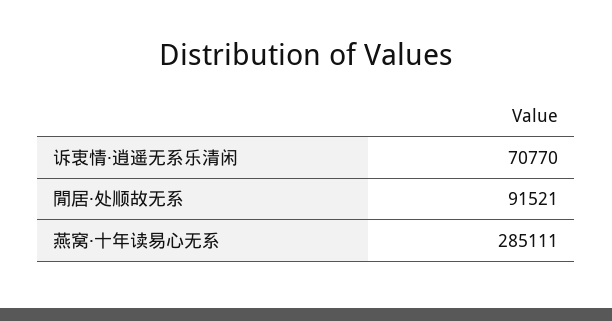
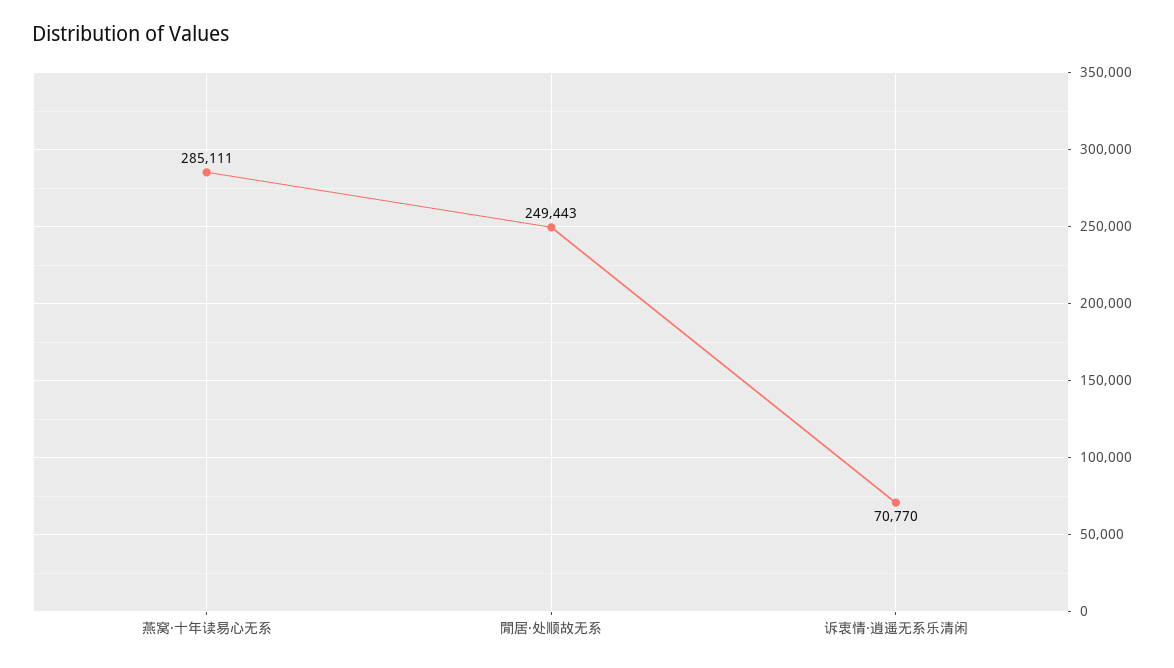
閒居·处顺故无系: 91521 -> 249443

